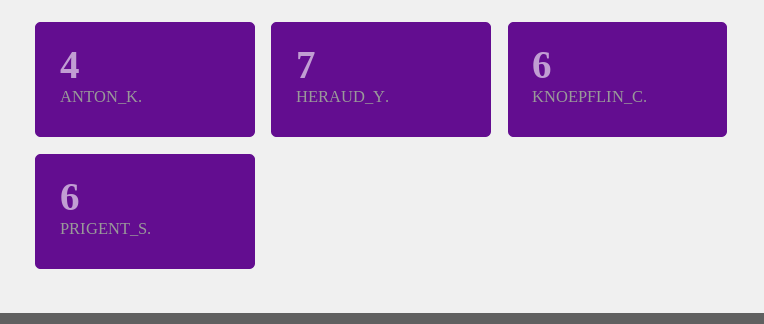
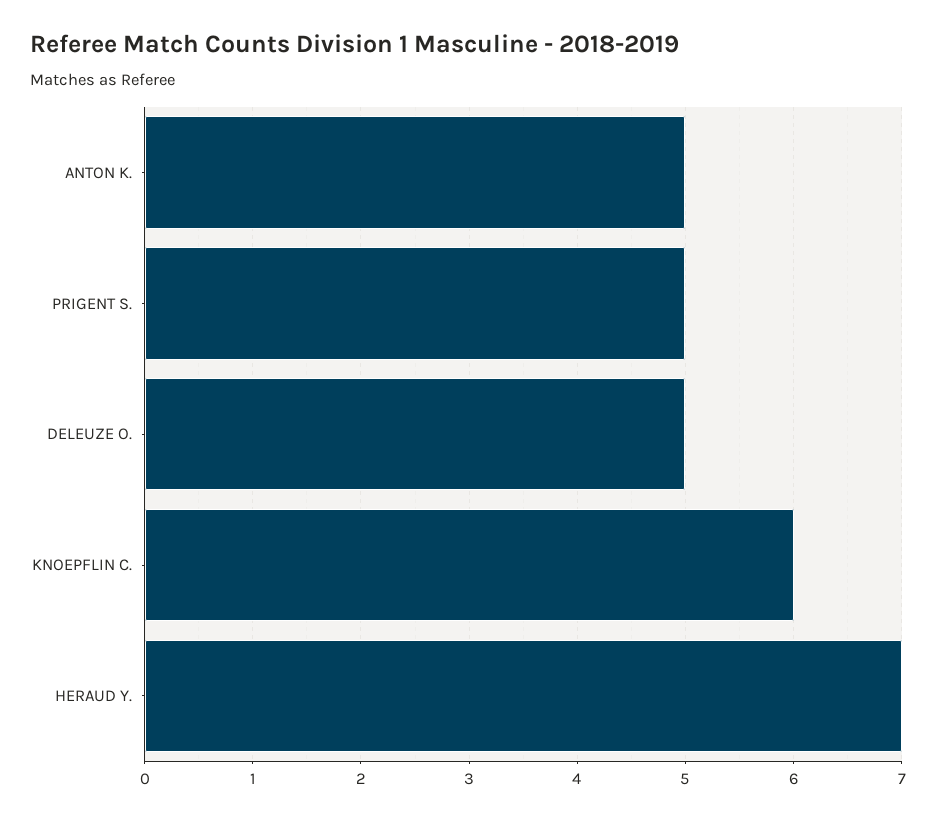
ANTON_K.: 4 -> 5
PRIGENT_S.: 6 -> 5
DELEUZE O.: none -> 5

